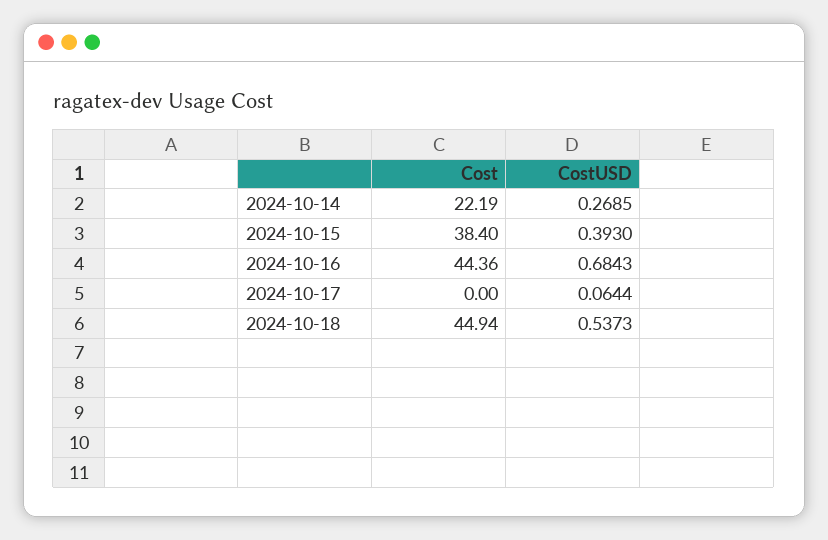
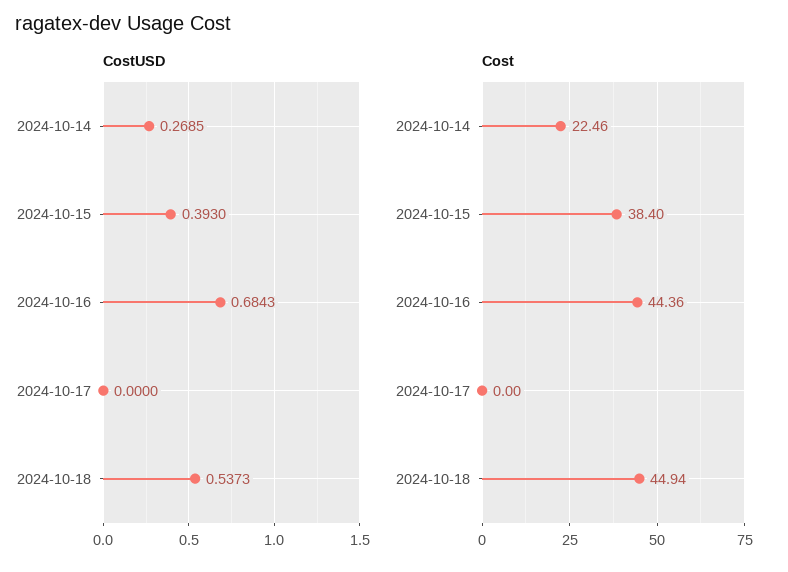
Cost, 2024-10-14: 22.19 -> 22.46
CostUSD, 2024-10-17: 0.0644 -> 0

